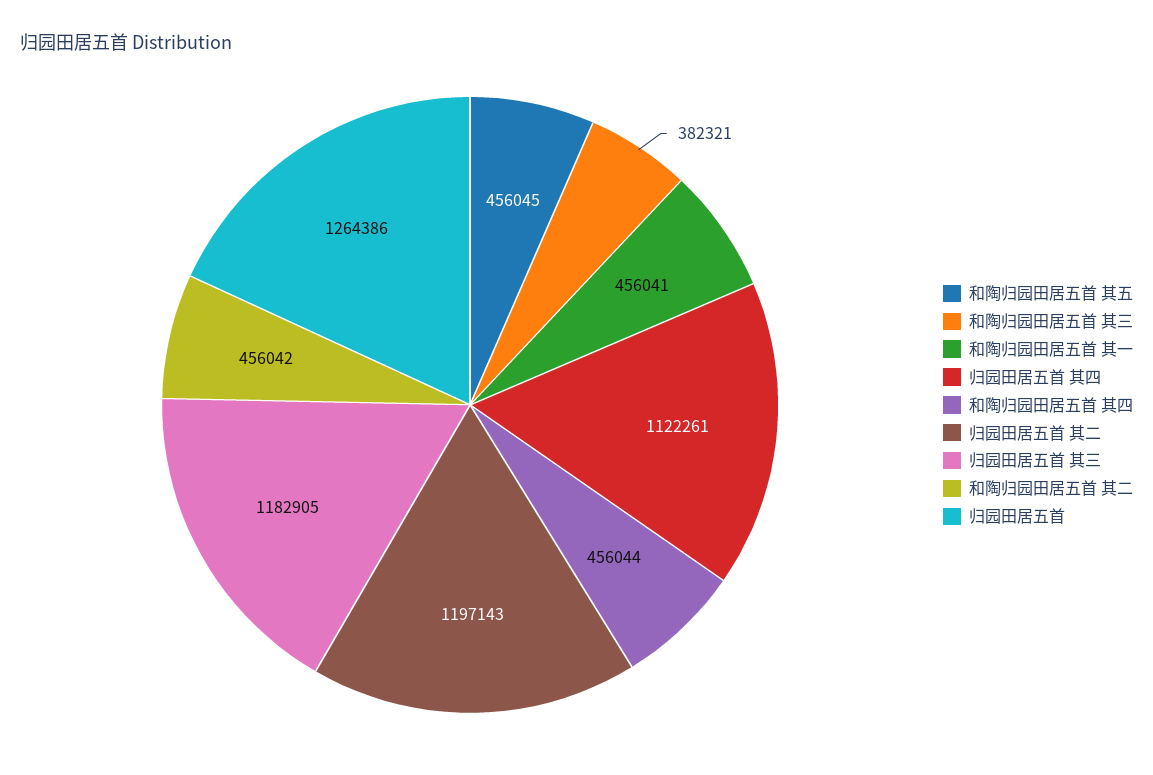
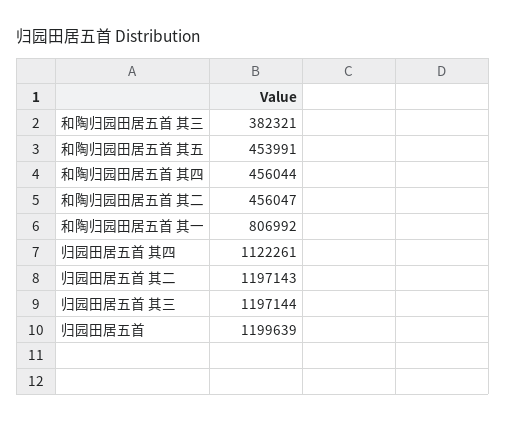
和陶归园田居五首 其五: 456045 -> 453991
和陶归园田居五首 其一: 456041 -> 806992
归园田居五首 其三: 1182905 -> 1197144
和陶归园田居五首 其二: 456042 -> 456047
归园田居五首: 1264386 -> 1199639

